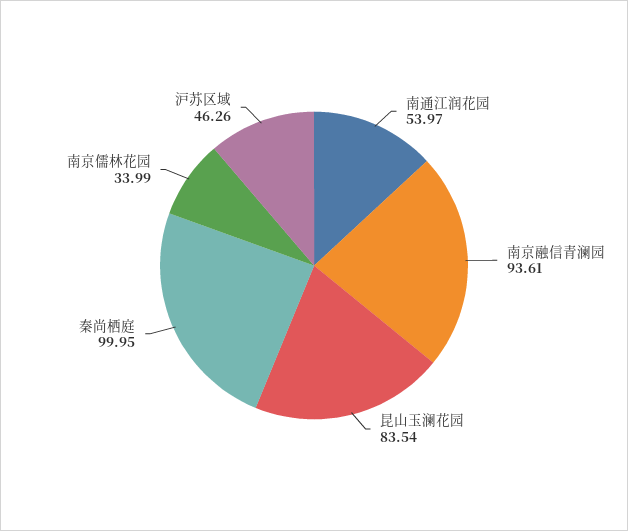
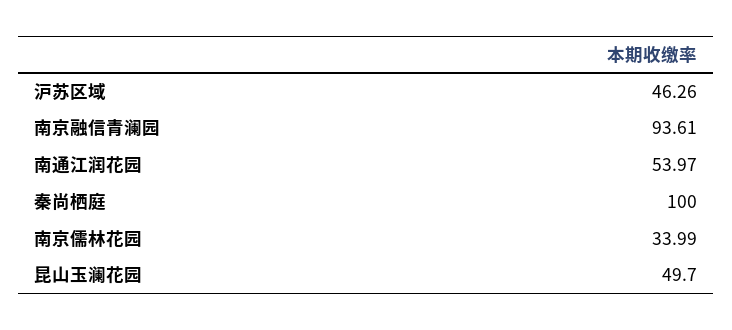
昆山玉澜花园: 83.54 -> 49.7
秦尚栖庭: 99.95 -> 100

